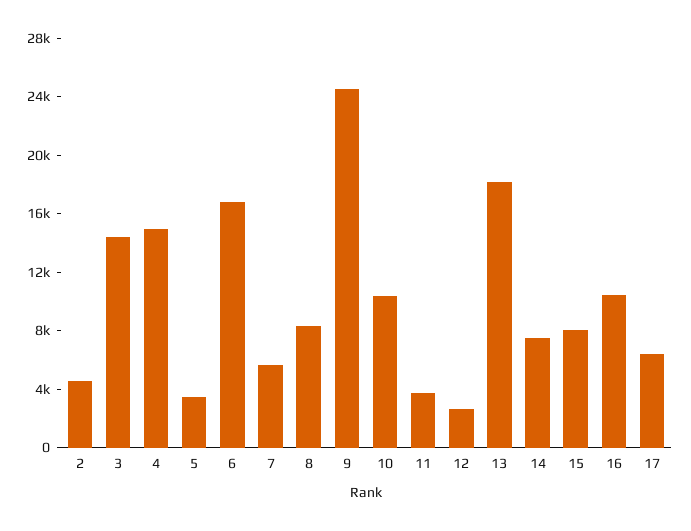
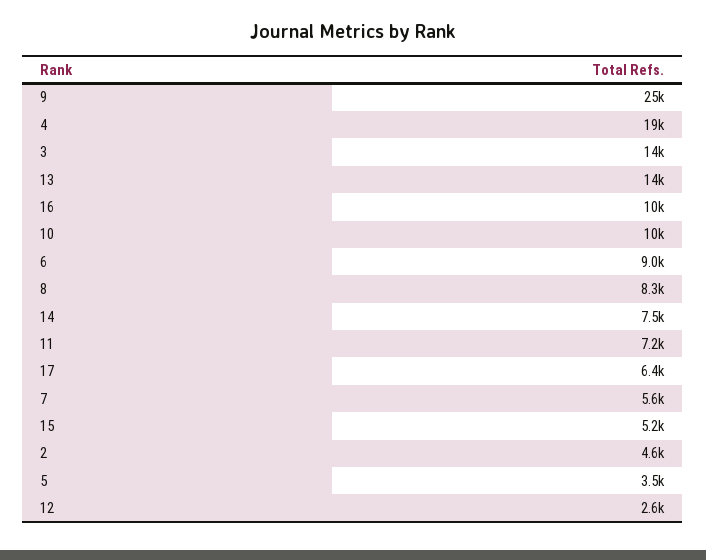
4: 15000 -> 19000
6: 17000 -> 9000
11: 4000 -> 7200
13: 18000 -> 14000
15: 8000 -> 5200

